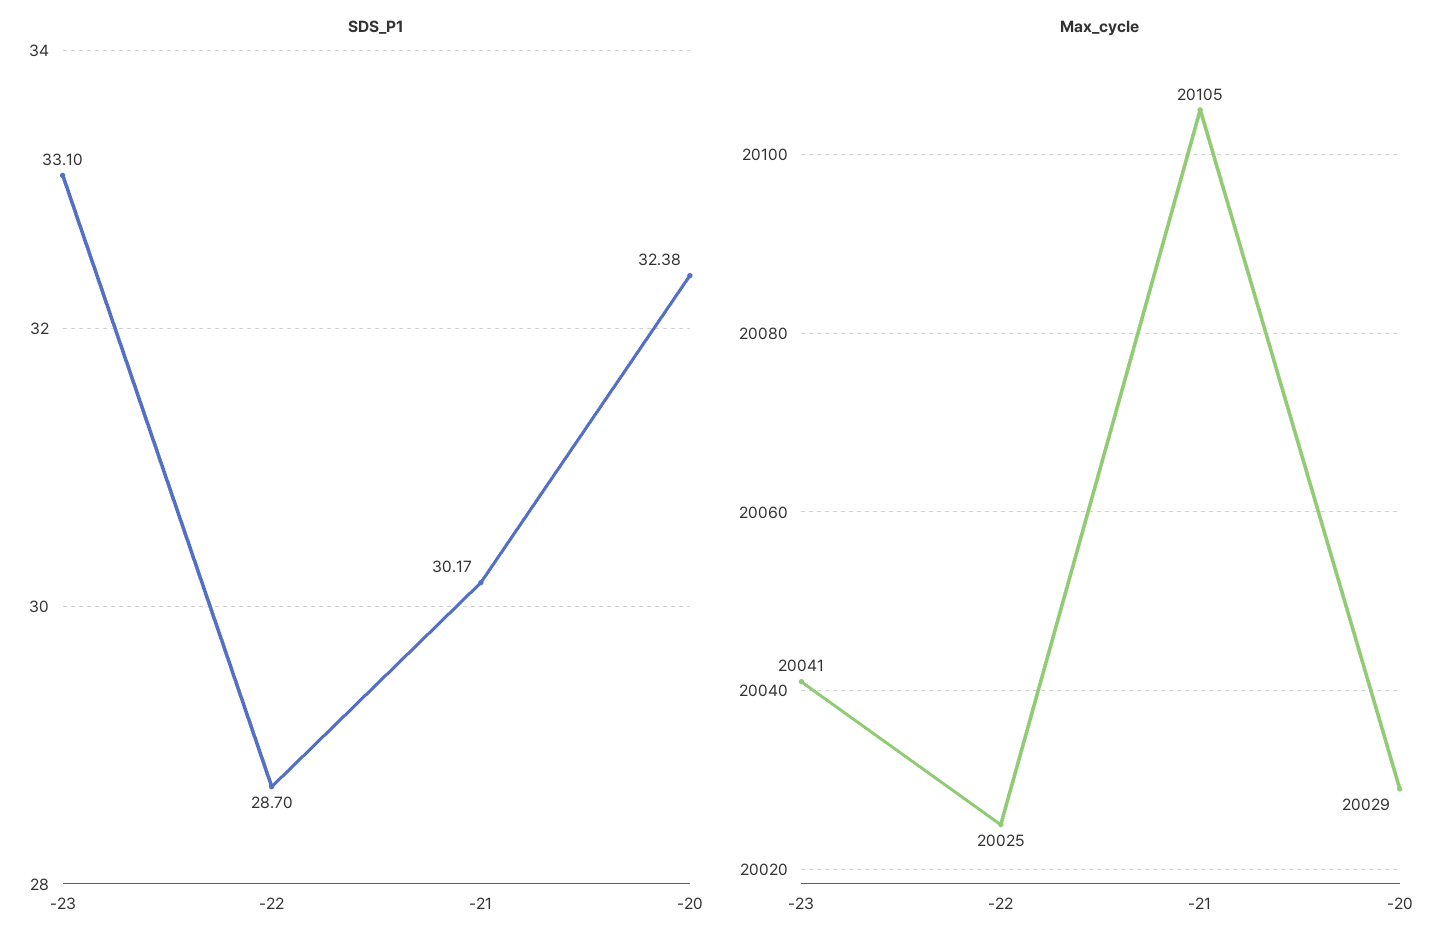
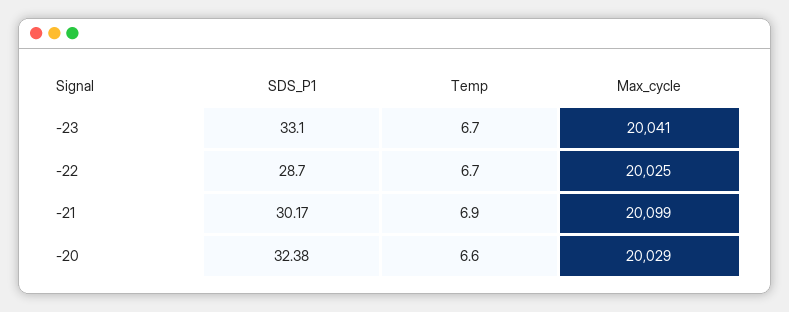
Max_cycle, -21: 20105 -> 20099
Temp, -23: none -> 6.7
Temp, -22: none -> 6.7
Temp, -21: none -> 6.9
Temp, -20: none -> 6.6

